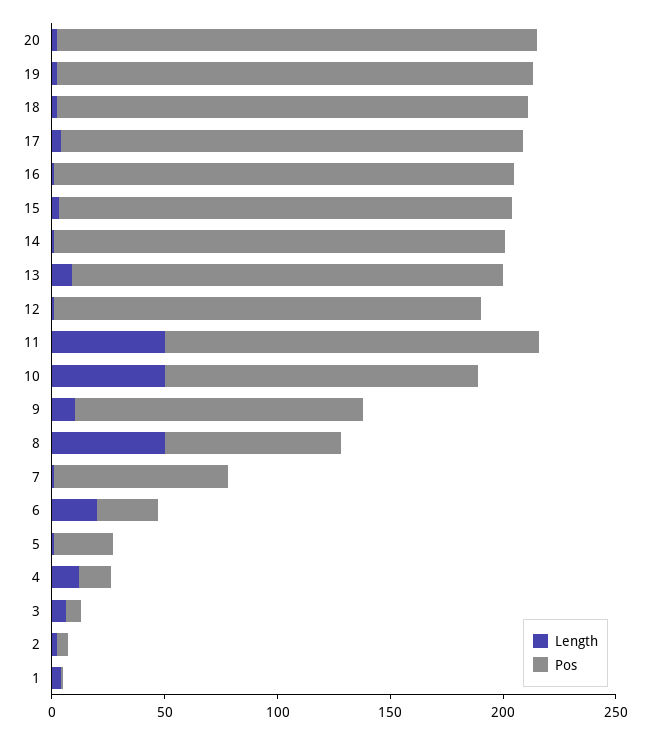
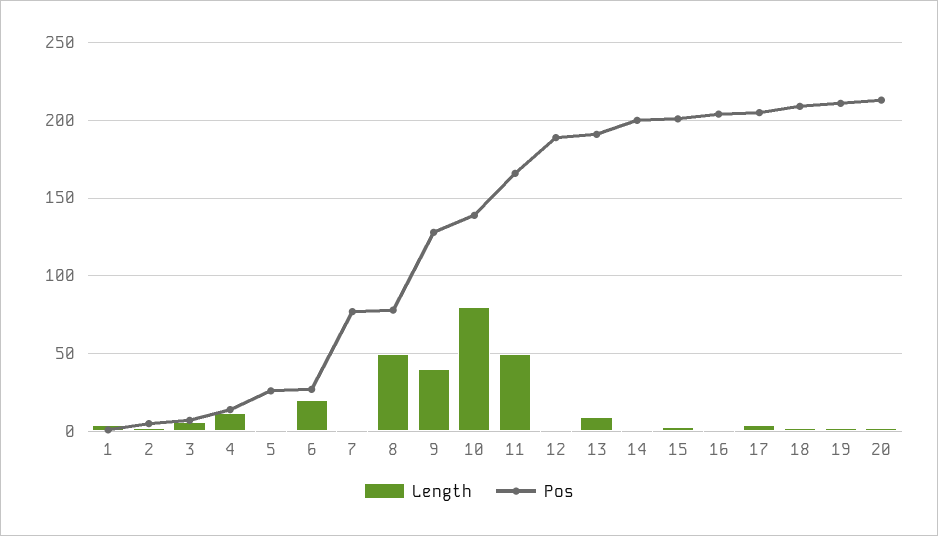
Length, 10: 50 -> 80
Length, 9: 10 -> 40

